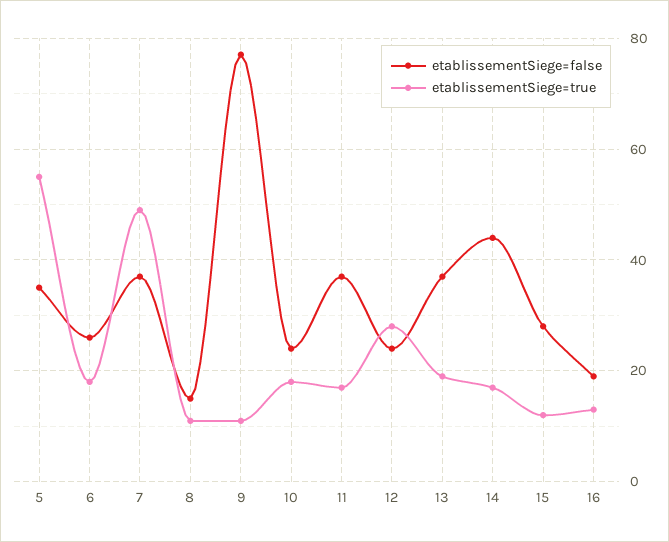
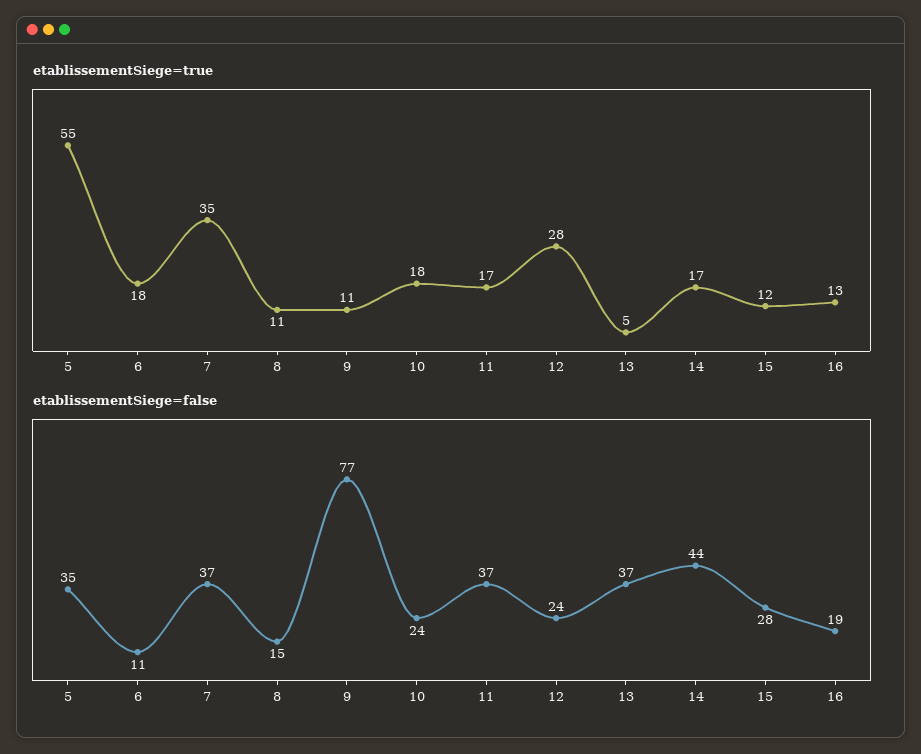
etablissementSiege=false, 6: 25 -> 11
etablissementSiege=true, 7: 50 -> 35
etablissementSiege=true, 13: 20 -> 5

